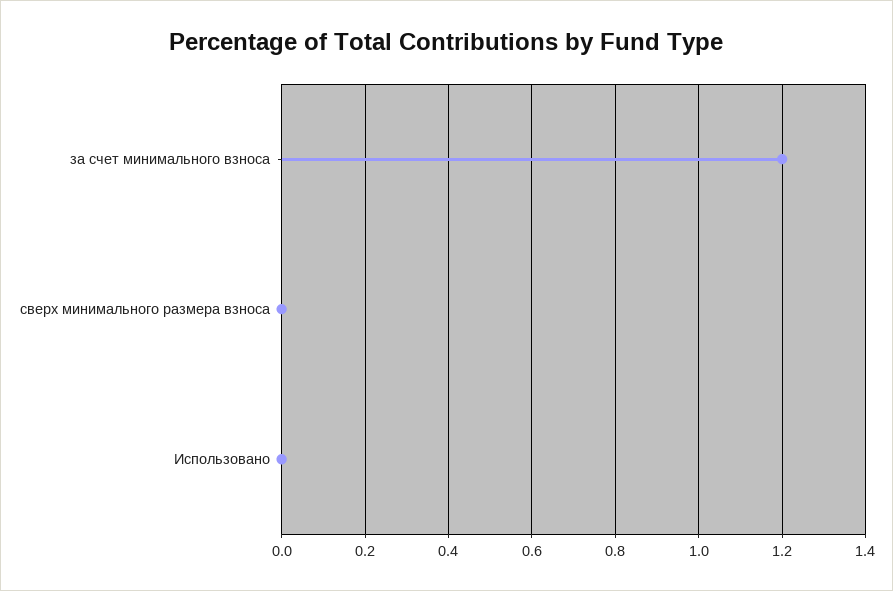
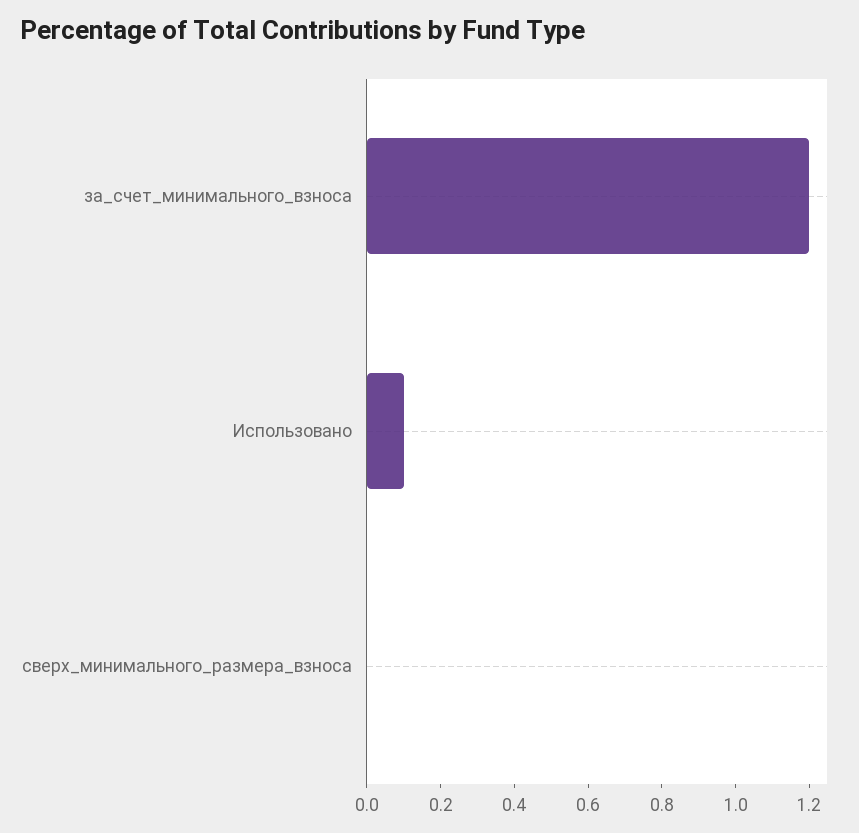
Использовано: 0 -> 0.1

